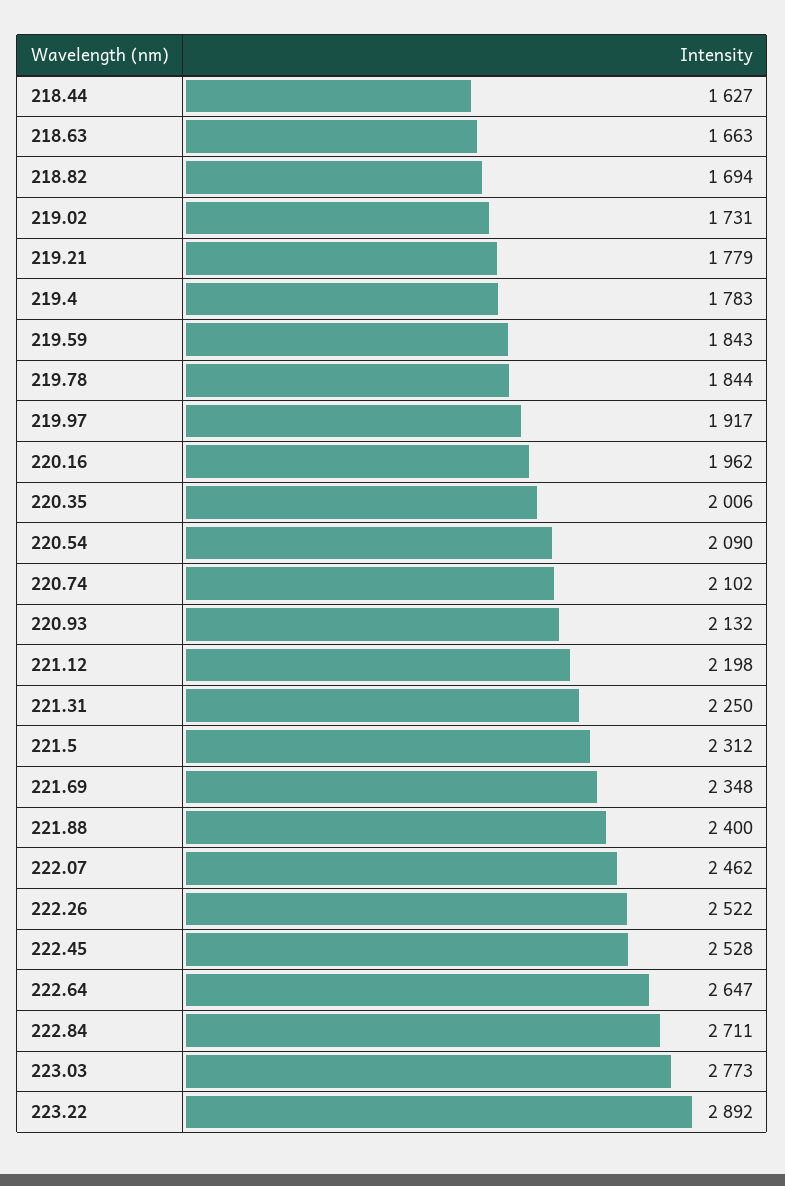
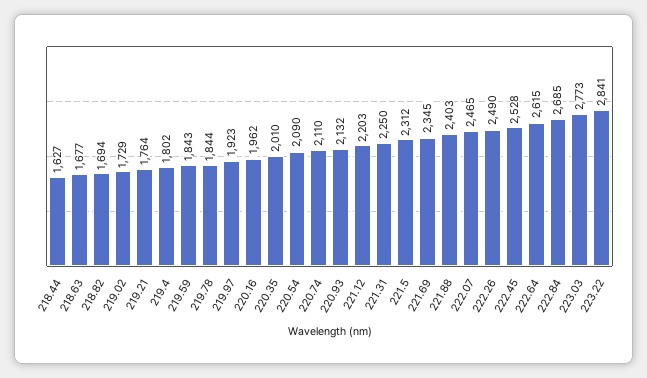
218.63: 1663 -> 1677
219.02: 1731 -> 1729
219.21: 1779 -> 1764
219.4: 1783 -> 1802
219.97: 1917 -> 1923
220.35: 2006 -> 2010
220.74: 2102 -> 2110
221.12: 2198 -> 2203
221.69: 2348 -> 2345
221.88: 2400 -> 2403
222.07: 2462 -> 2465
222.26: 2522 -> 2490
222.64: 2647 -> 2615
222.84: 2711 -> 2685
223.22: 2892 -> 2841

